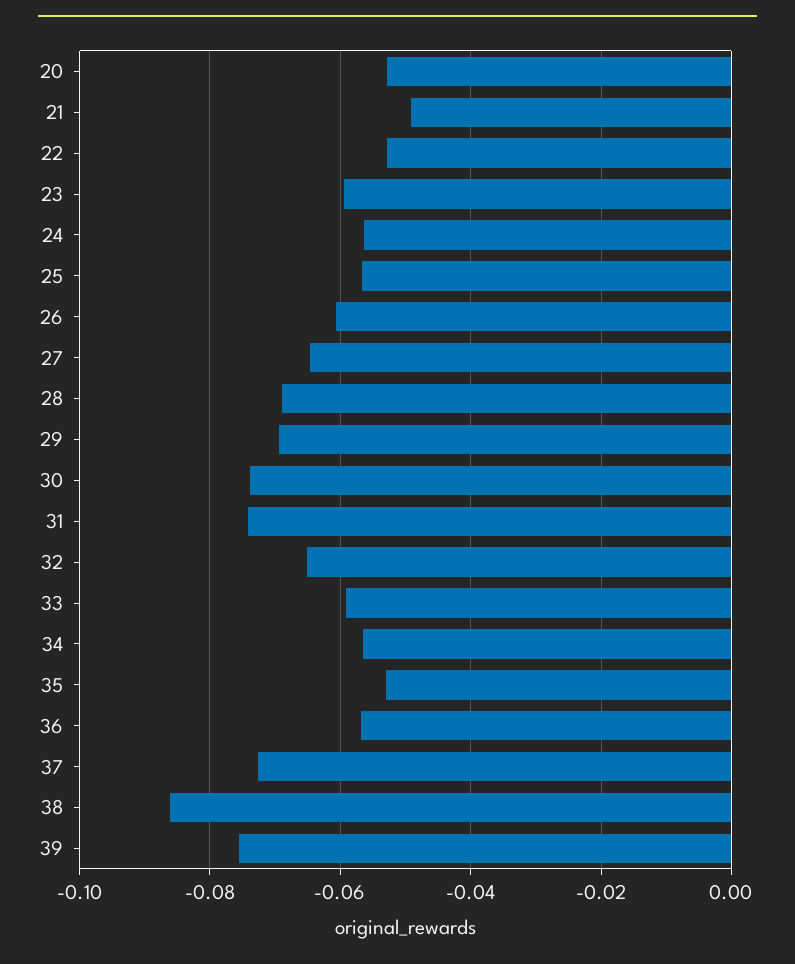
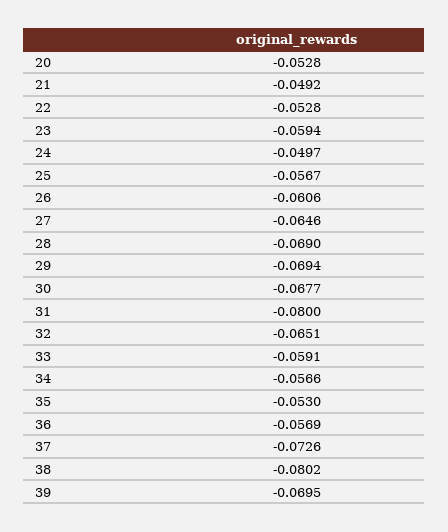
24: -0.056 -> -0.0497
30: -0.074 -> -0.0677
31: -0.074 -> -0.08
38: -0.086 -> -0.0802
39: -0.076 -> -0.0695

